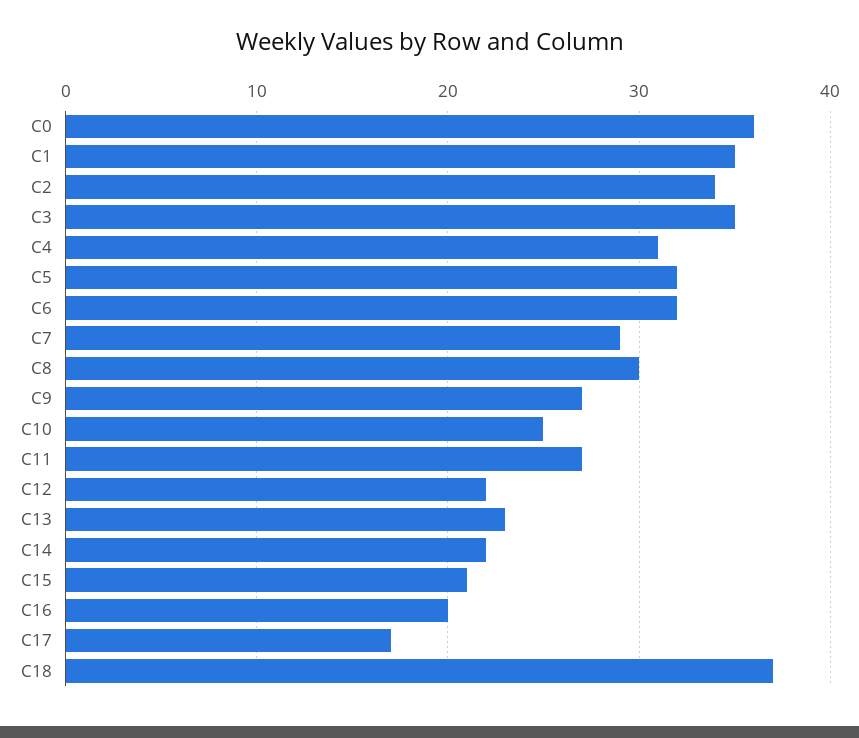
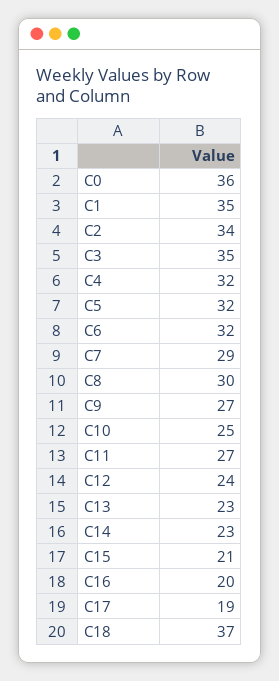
C4: 31 -> 32
C12: 22 -> 24
C14: 22 -> 23
C17: 17 -> 19

